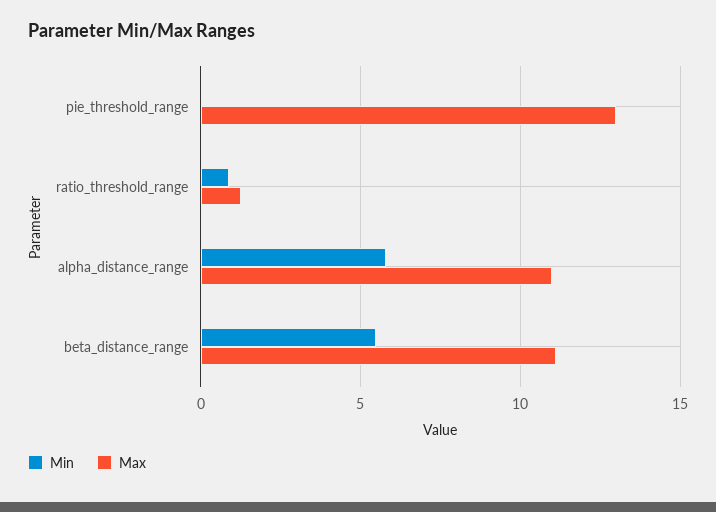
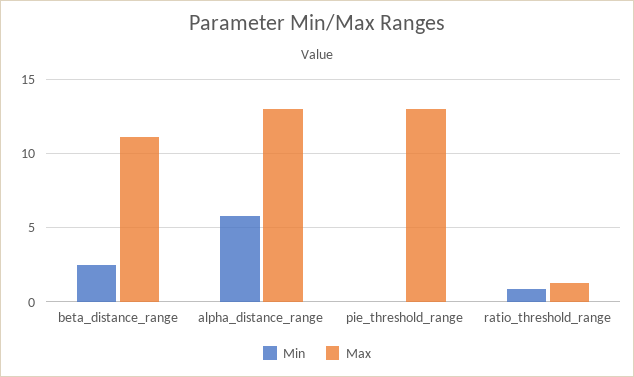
Max, alpha_distance_range: 11 -> 13
Min, beta_distance_range: 5.5 -> 2.5

